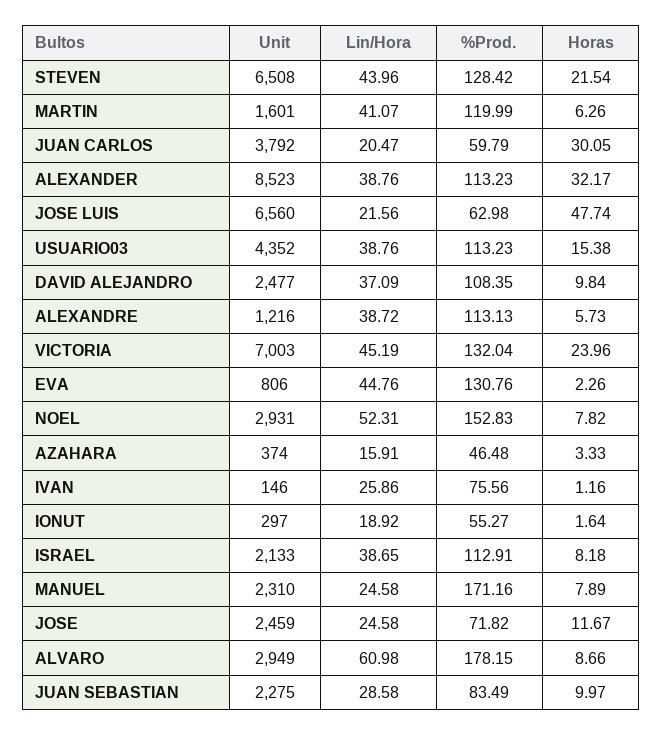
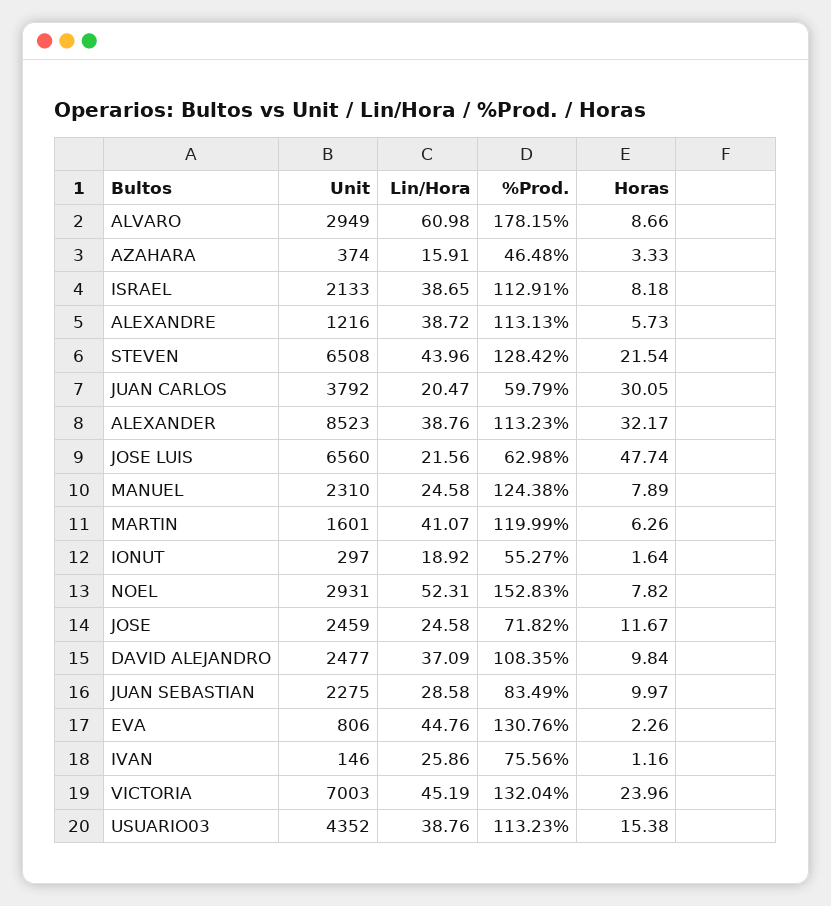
%Prod., MANUEL: 171.16 -> 124.38

